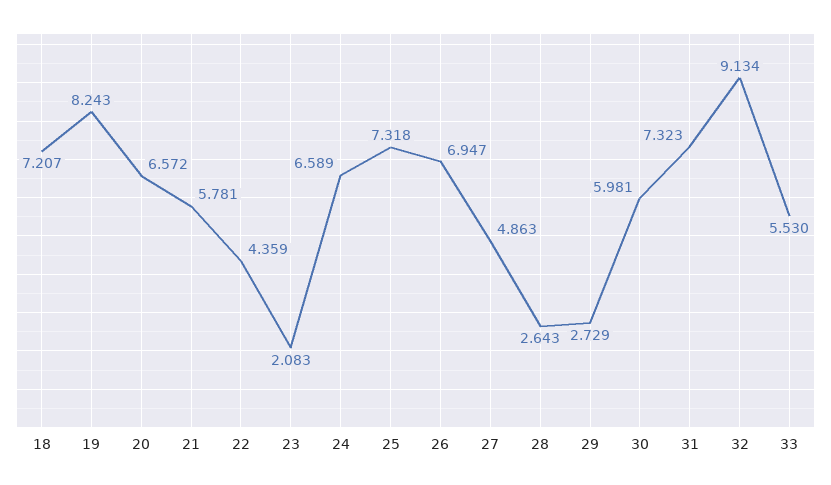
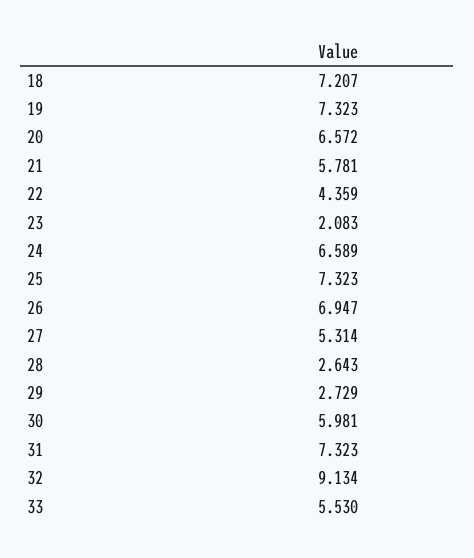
19: 8.243 -> 7.323
25: 7.318 -> 7.323
27: 4.863 -> 5.314

